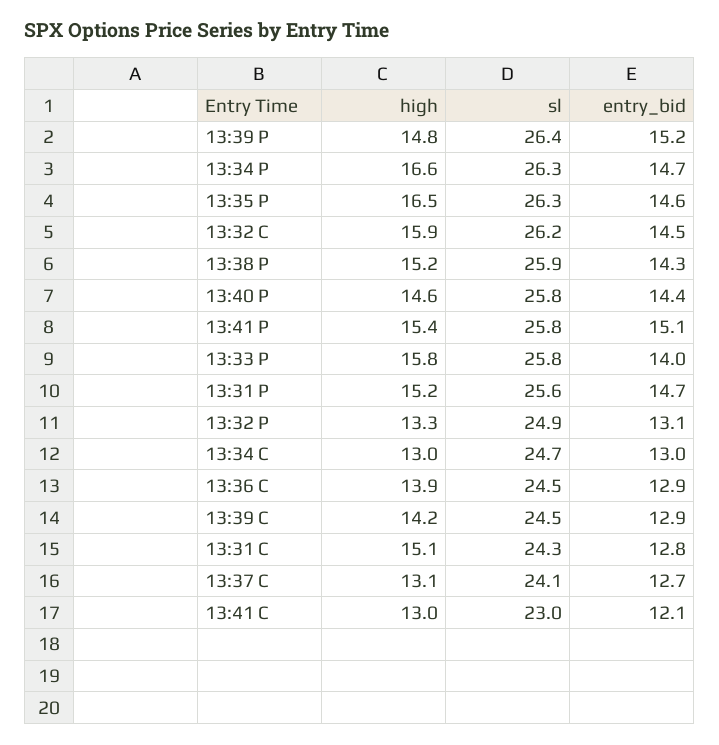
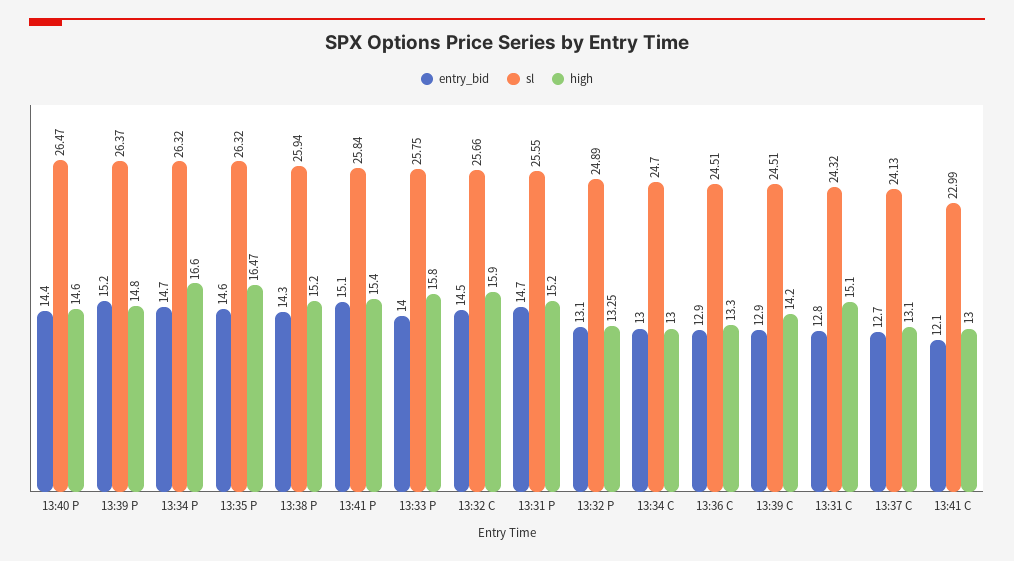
sl, 13:32 C: 26.2 -> 25.66
sl, 13:40 P: 25.8 -> 26.47
high, 13:36 C: 13.9 -> 13.3

